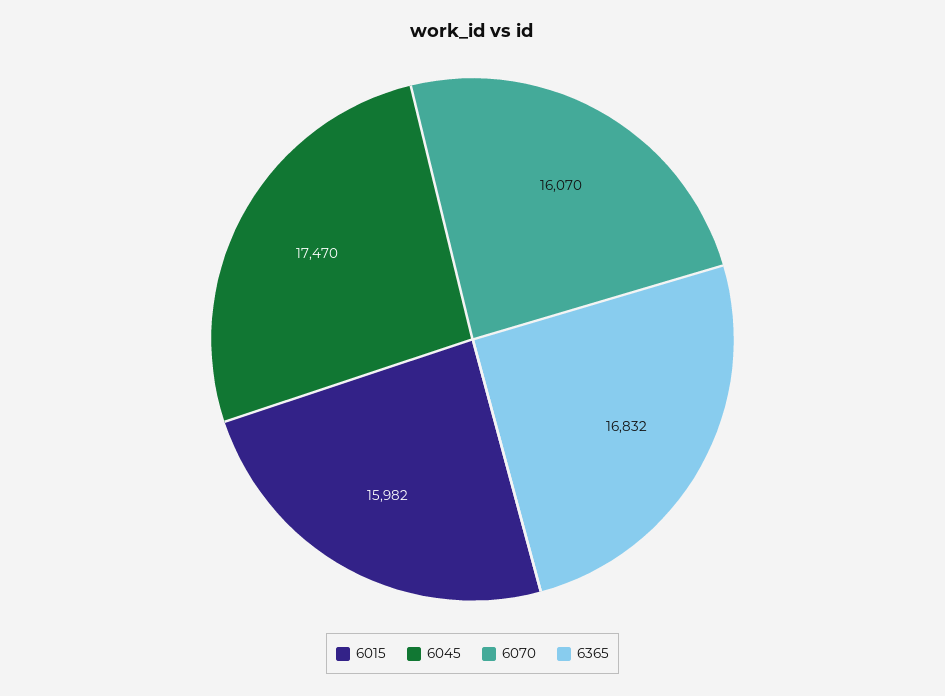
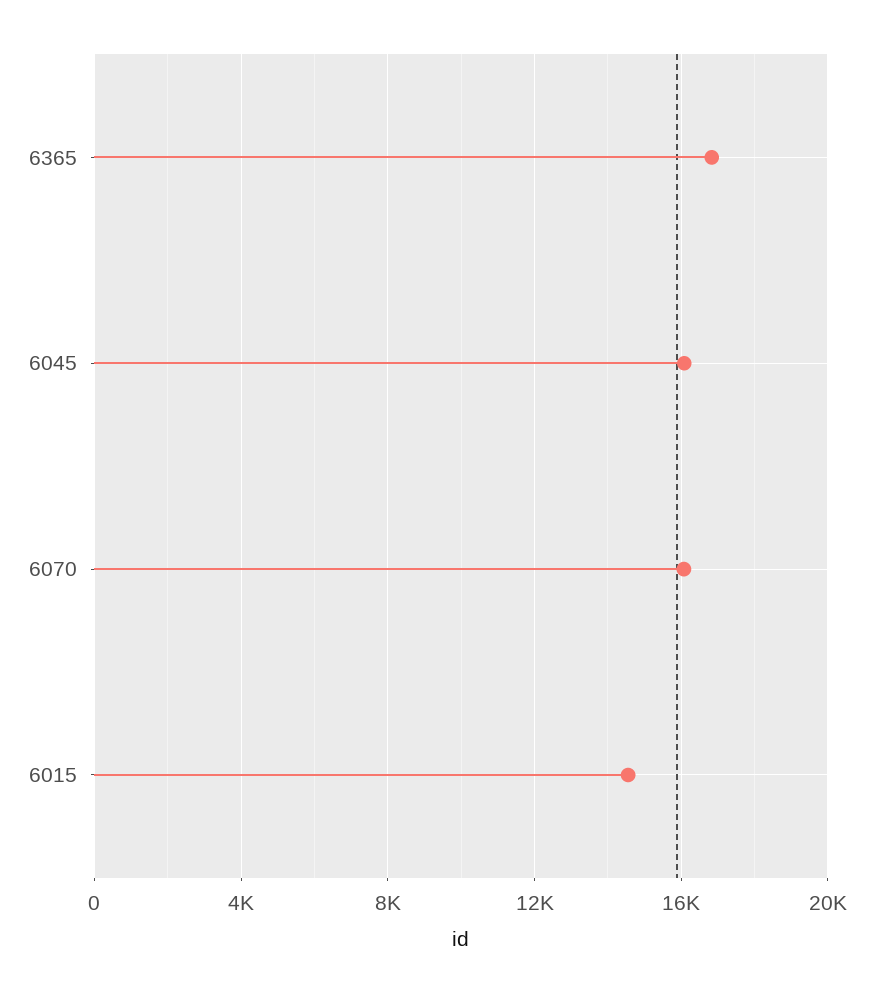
6015: 15982 -> 14500
6045: 17470 -> 16000

